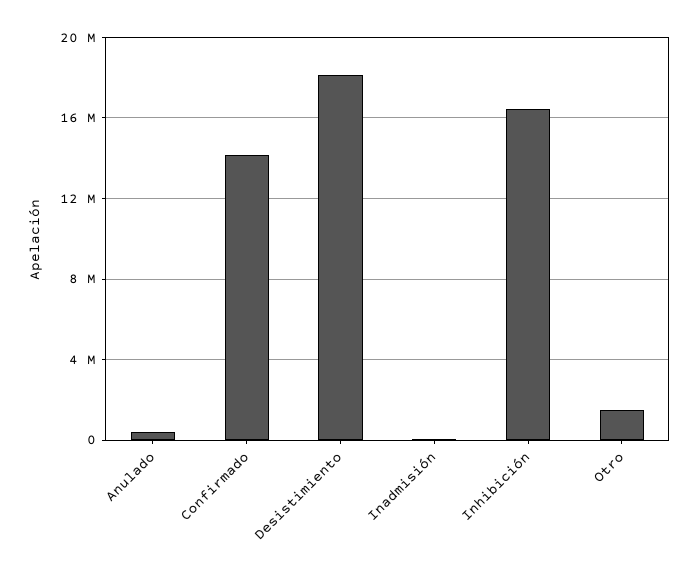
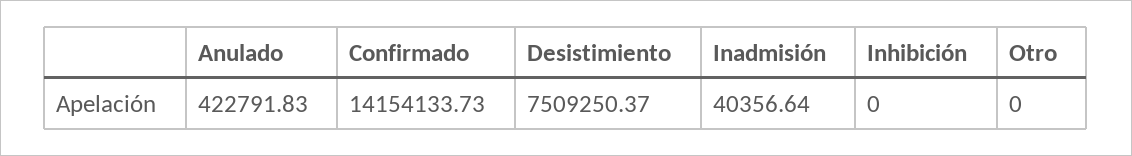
Desistimiento: 18000000 -> 7509250.37
Inhibición: 16500000 -> 0
Otro: 1500000 -> 0

